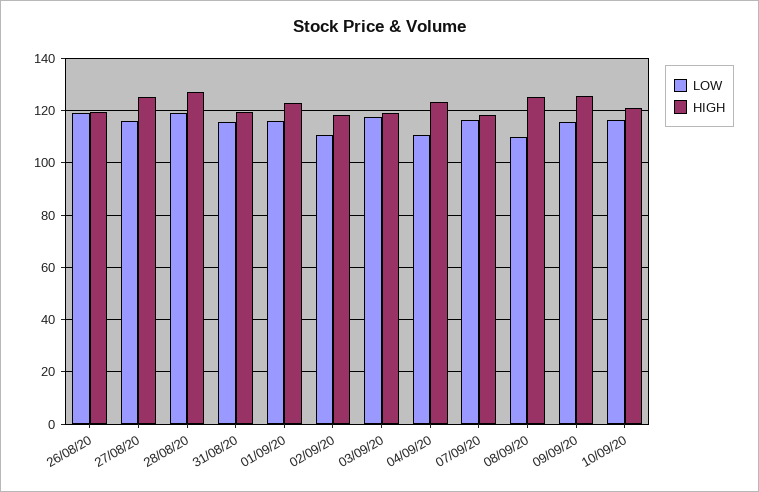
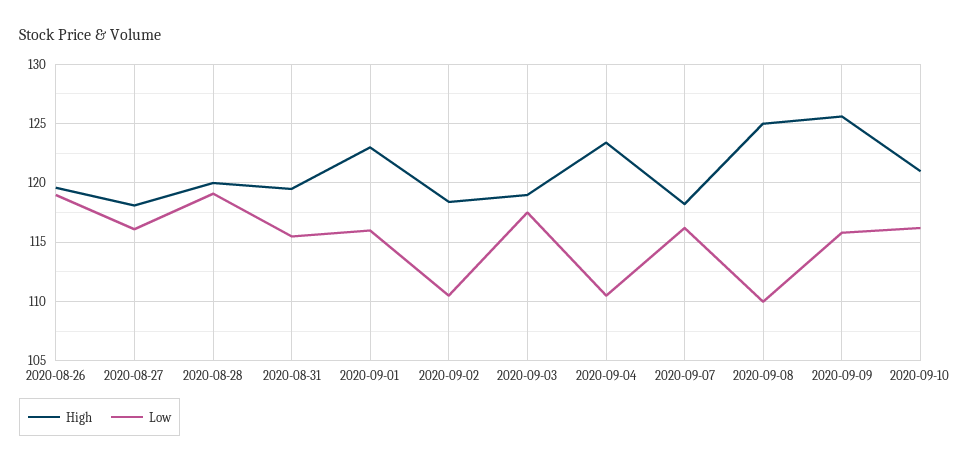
HIGH, 27/08/20: 125 -> 118
HIGH, 28/08/20: 127.5 -> 120

